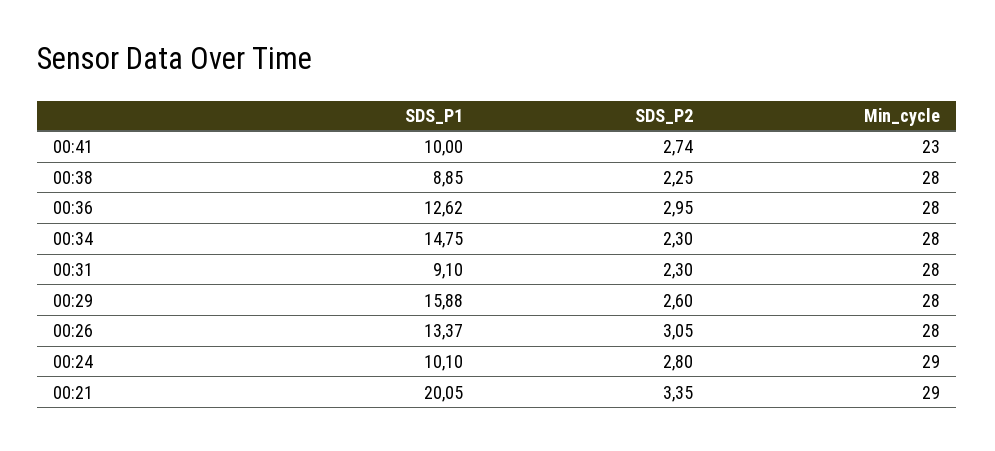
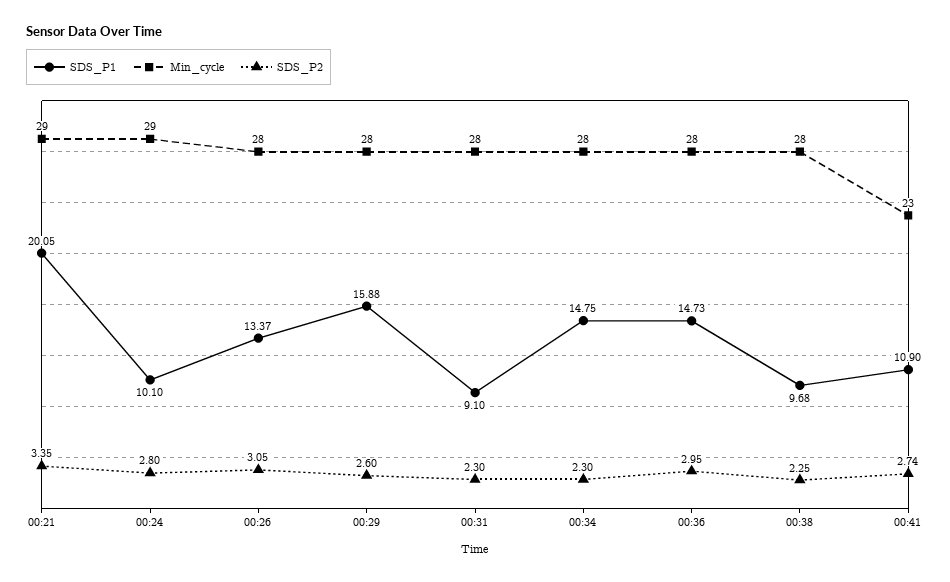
SDS_P1, 00:41: 10 -> 10.9
SDS_P1, 00:38: 8.85 -> 9.68
SDS_P1, 00:36: 12.62 -> 14.73

